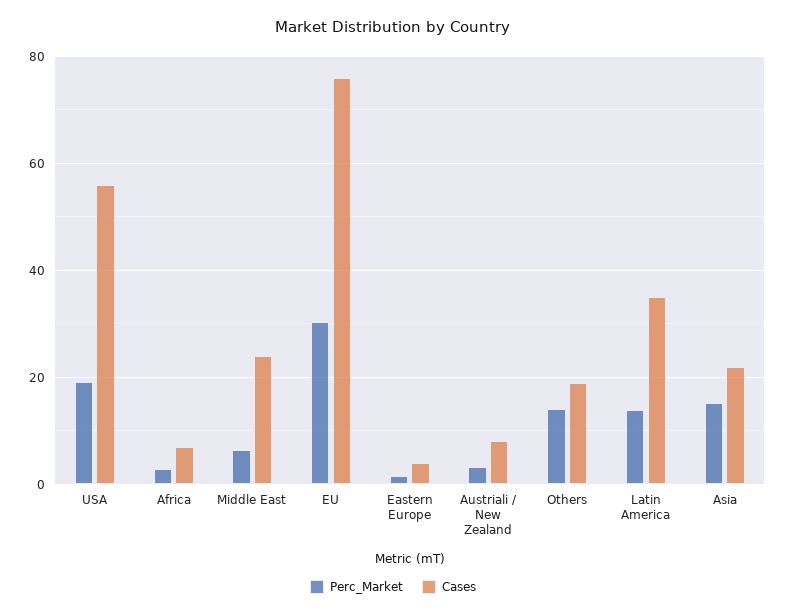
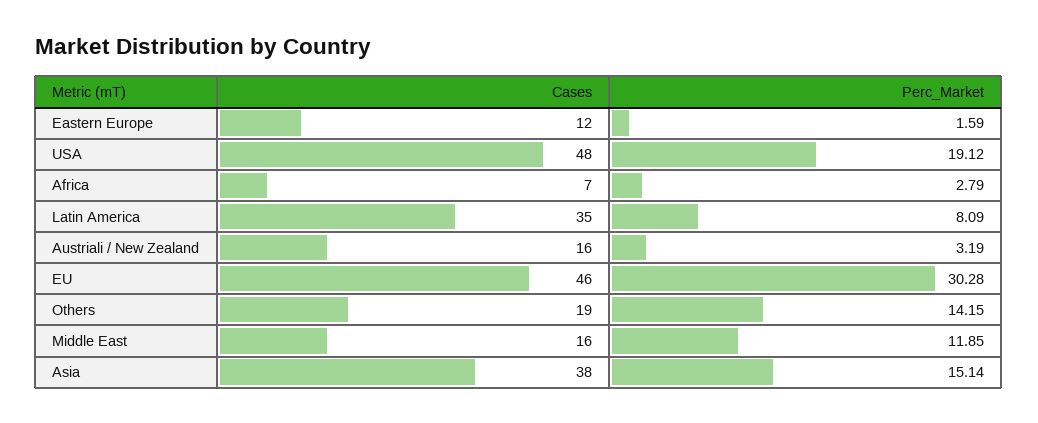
Cases, USA: 56 -> 48
Perc_Market, Middle East: 6 -> 11.85
Cases, Middle East: 24 -> 16
Cases, EU: 76 -> 46
Cases, Eastern Europe: 4 -> 12
Cases, Austriali / New Zealand: 8 -> 16
Perc_Market, Latin America: 14 -> 8.09
Cases, Asia: 22 -> 38

